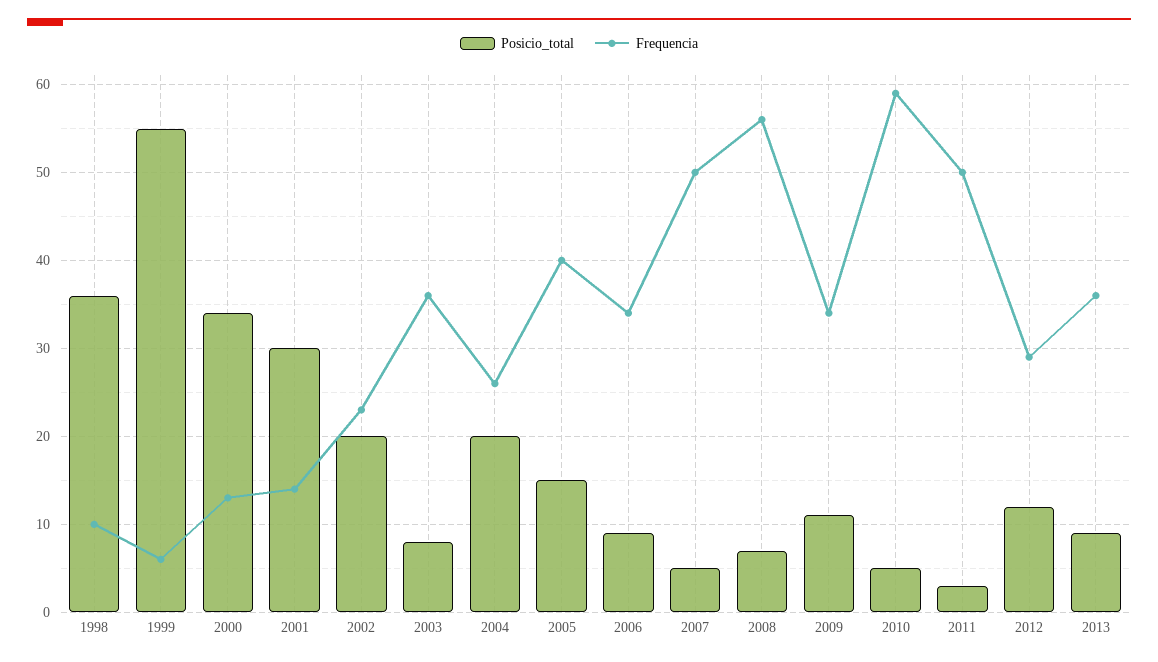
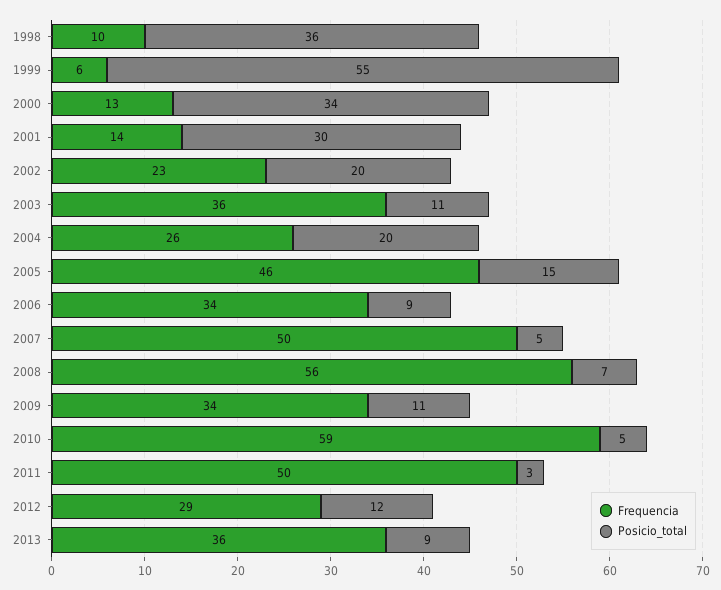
Posicio_total, 2003: 8 -> 11
Frequencia, 2005: 40 -> 46

